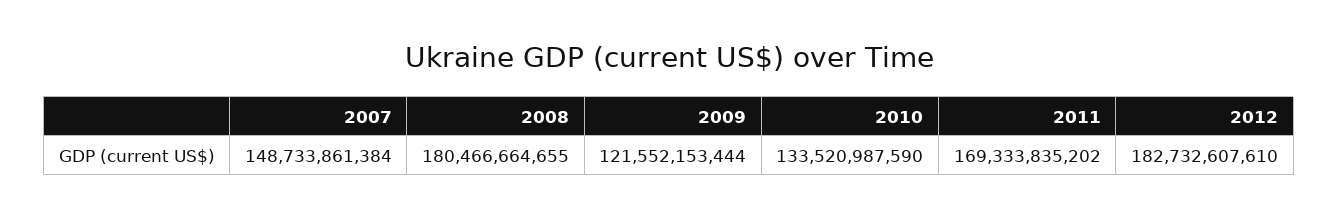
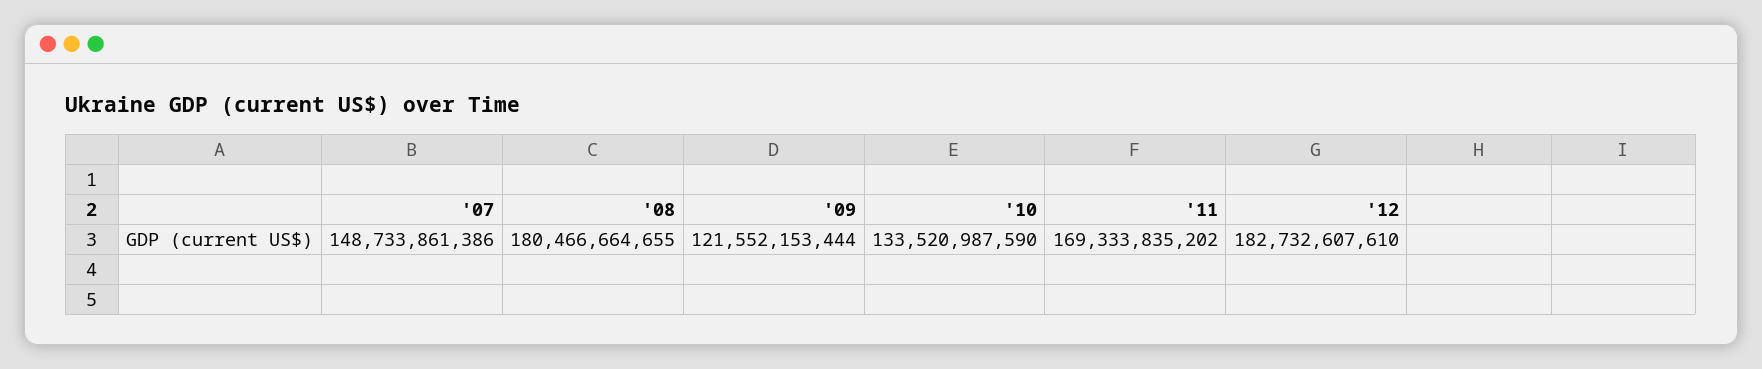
2007: 148733861384 -> 148733861386

